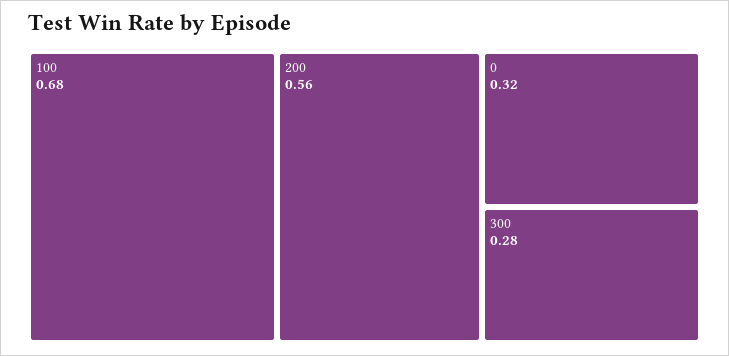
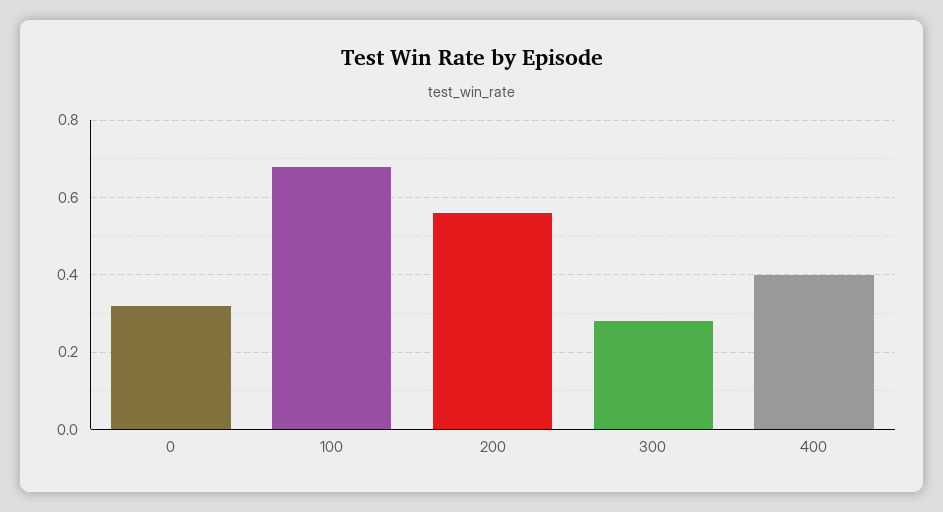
400: none -> 0.4

